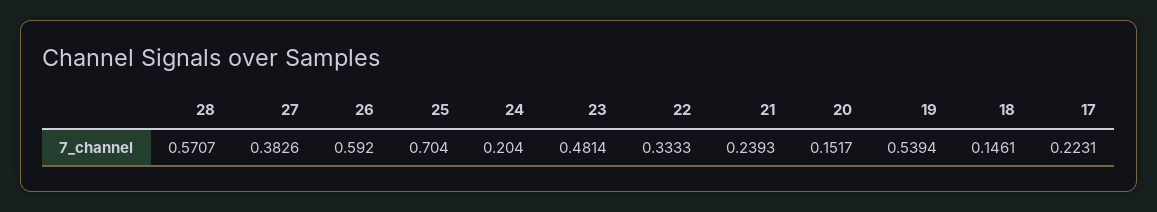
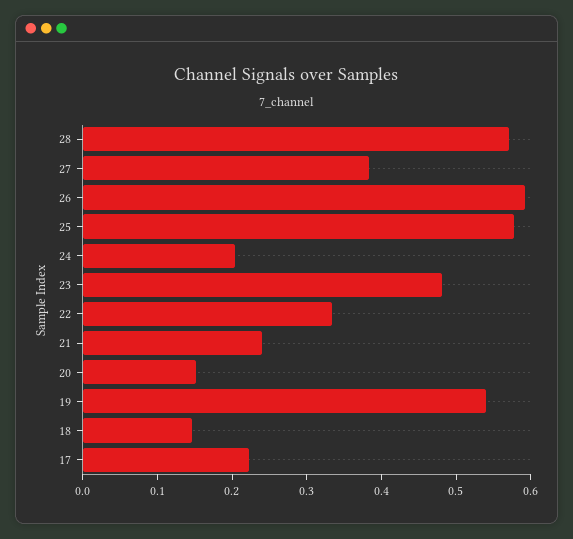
25: 0.704 -> 0.58

